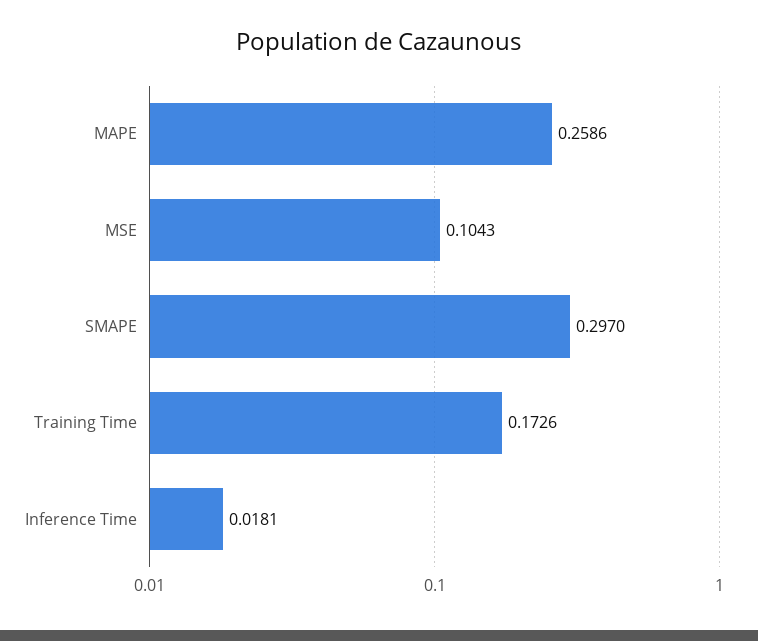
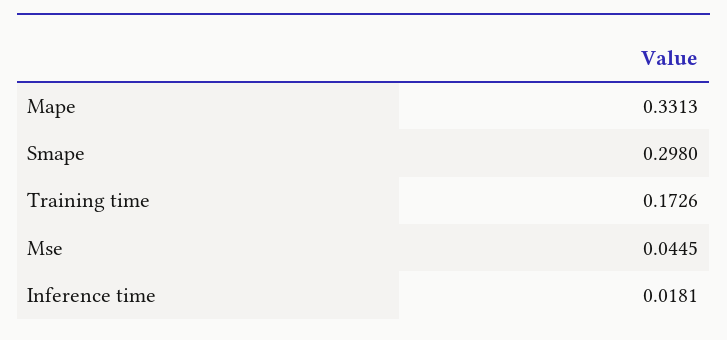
MAPE: 0.2586 -> 0.3313
MSE: 0.1043 -> 0.0445
SMAPE: 0.297 -> 0.298

